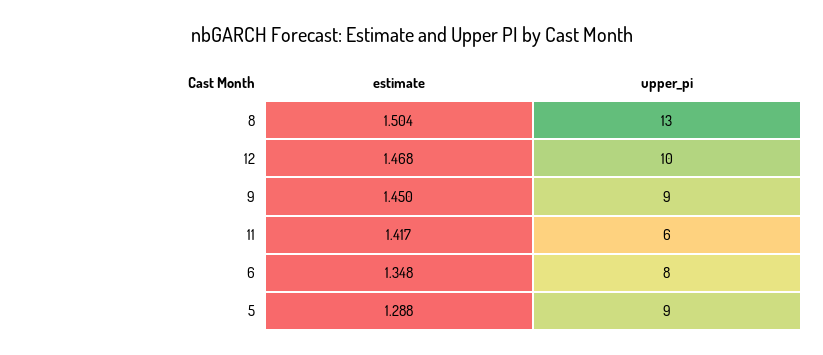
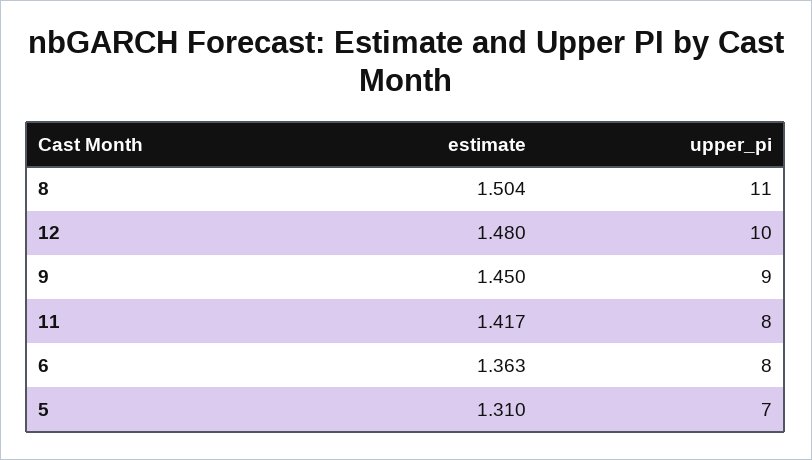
upper_pi, 8: 13 -> 11
estimate, 12: 1.468 -> 1.48
upper_pi, 11: 6 -> 8
estimate, 6: 1.348 -> 1.363
estimate, 5: 1.288 -> 1.31
upper_pi, 5: 9 -> 7

